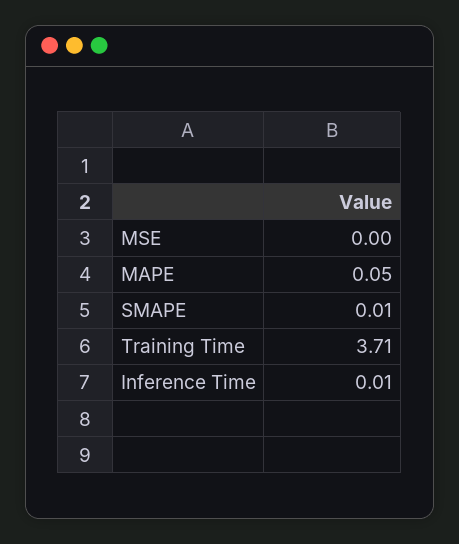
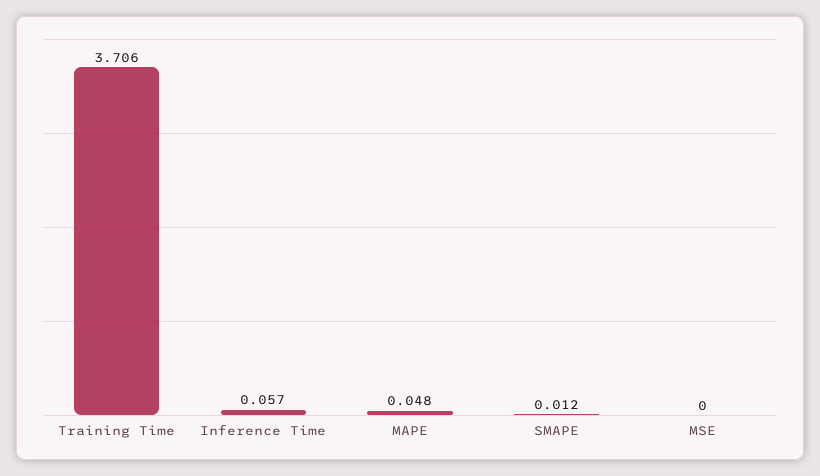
Inference Time: 0.01 -> 0.057

